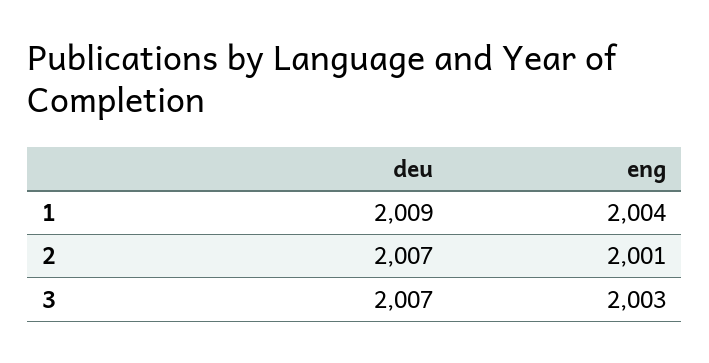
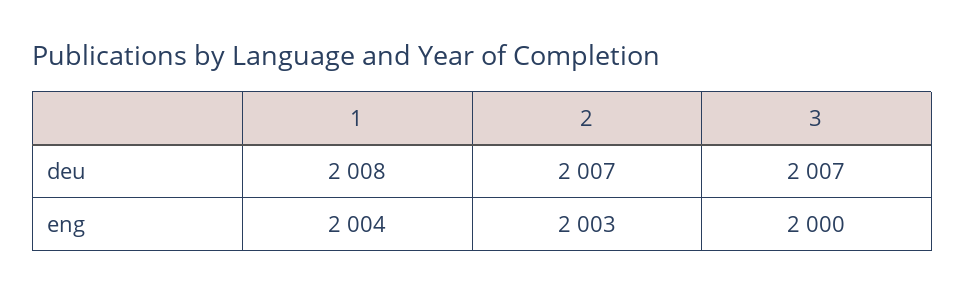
deu, 1: 2009 -> 2008
eng, 2: 2001 -> 2003
eng, 3: 2003 -> 2000

